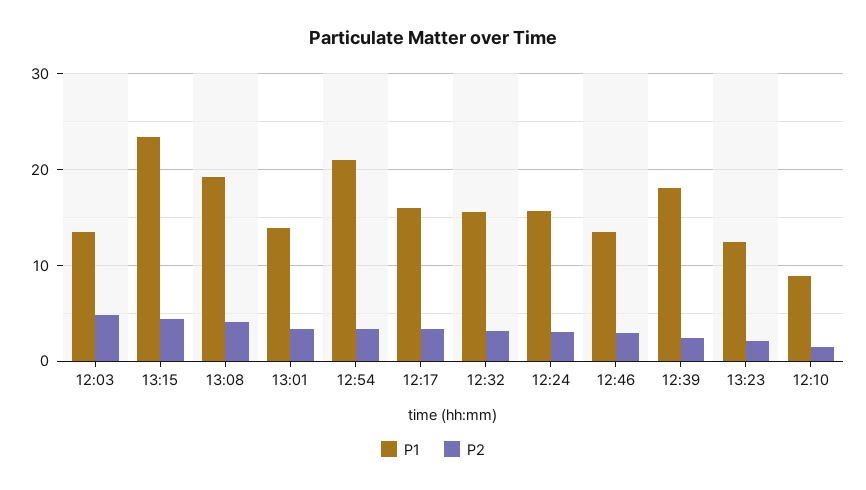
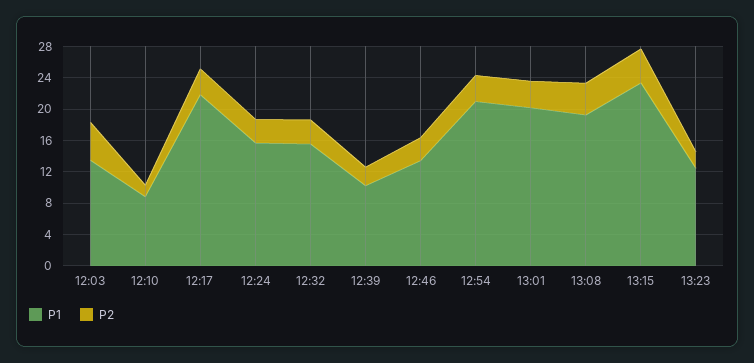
P1, 13:01: 14 -> 20
P1, 12:17: 16 -> 22
P1, 12:39: 18 -> 10

